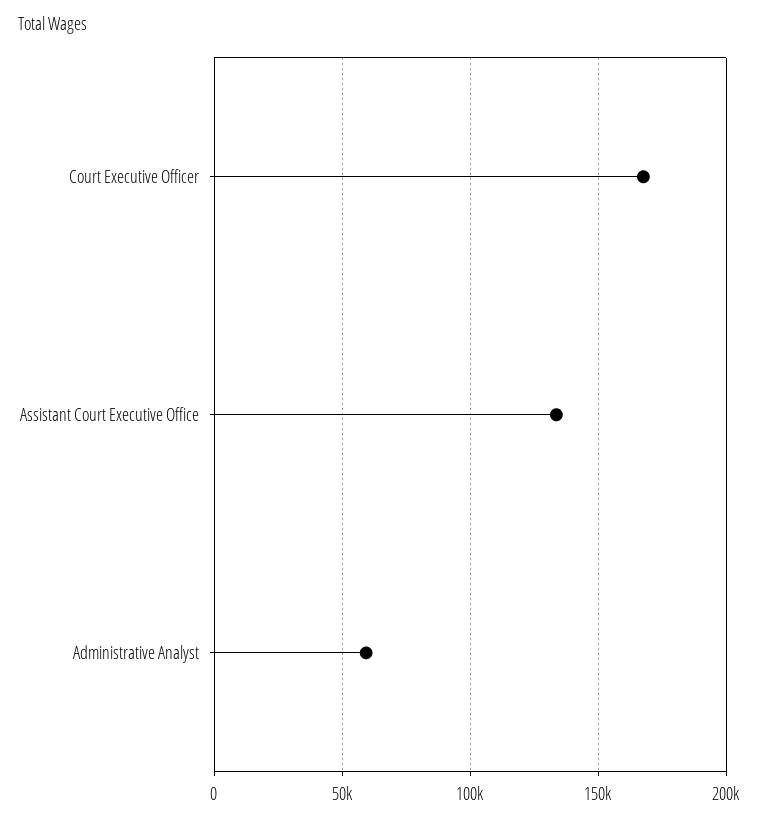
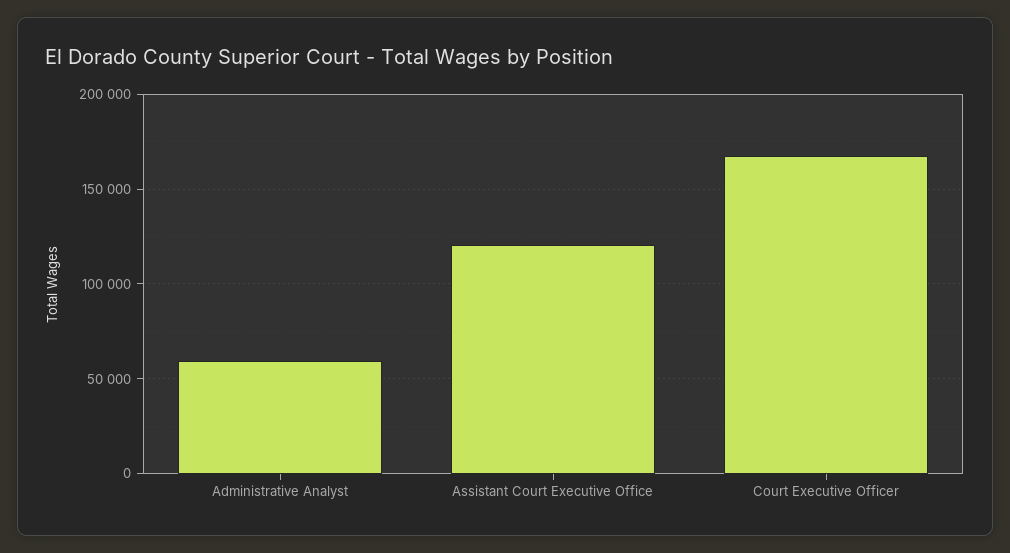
Assistant Court Executive Office: 135000 -> 120000

